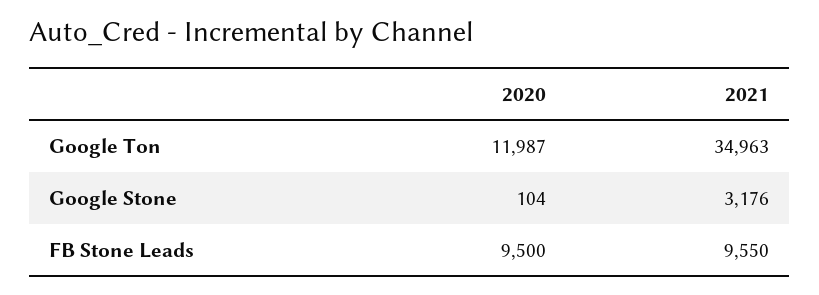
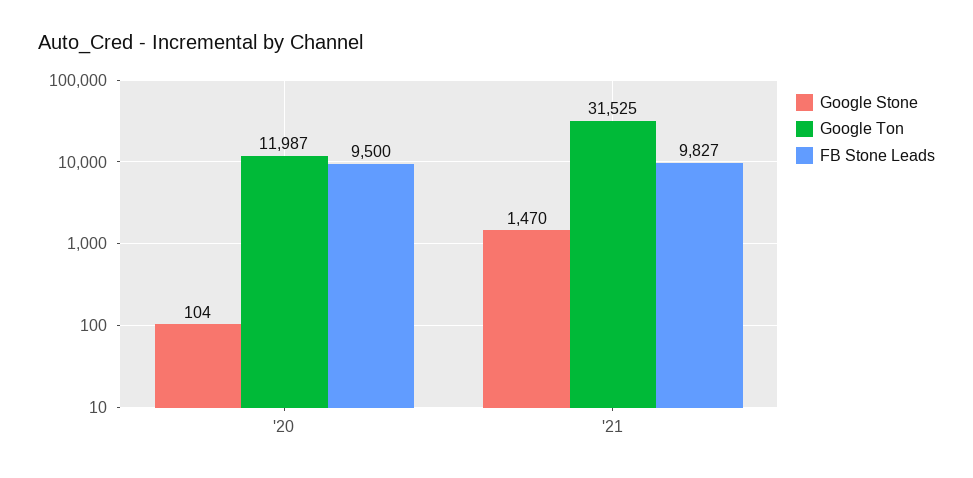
Google Ton, 2021: 34963 -> 31525
Google Stone, 2021: 3176 -> 1470
FB Stone Leads, 2021: 9550 -> 9827

